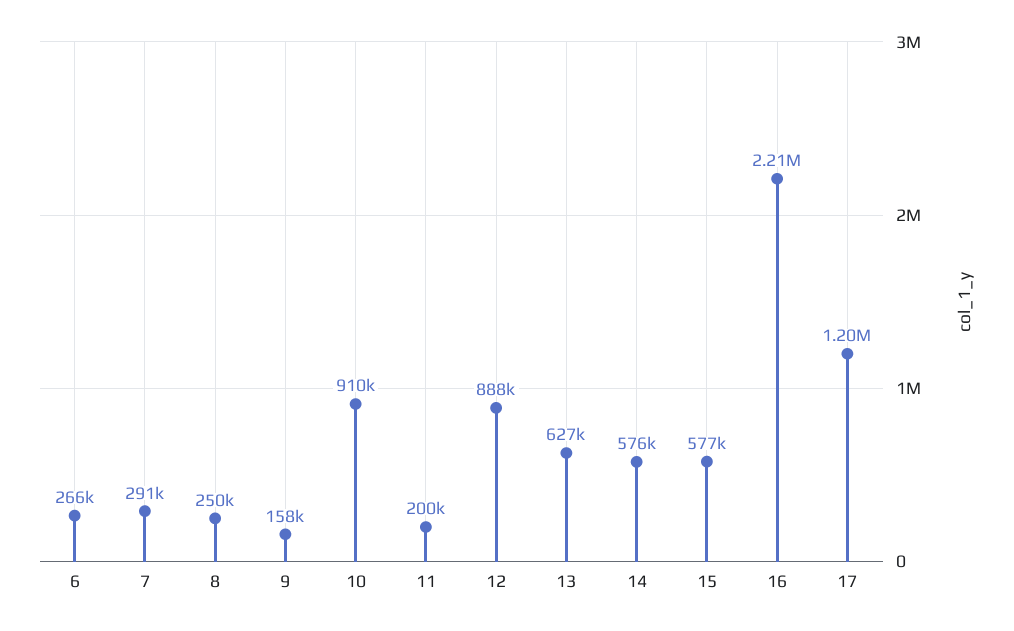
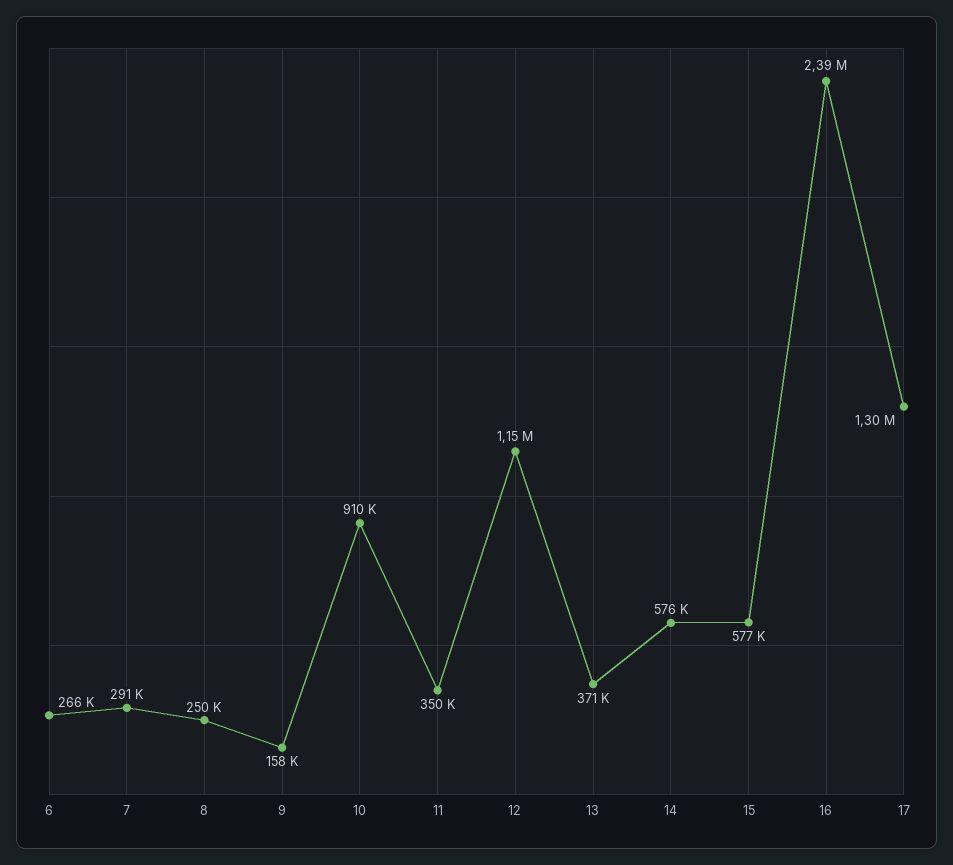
11: 200000 -> 350000
12: 888000 -> 1150000
13: 627000 -> 371000
16: 2210000 -> 2390000
17: 1200000 -> 1300000

